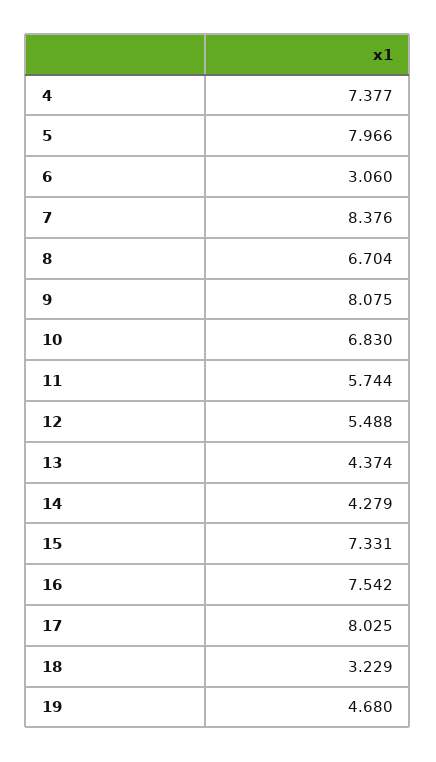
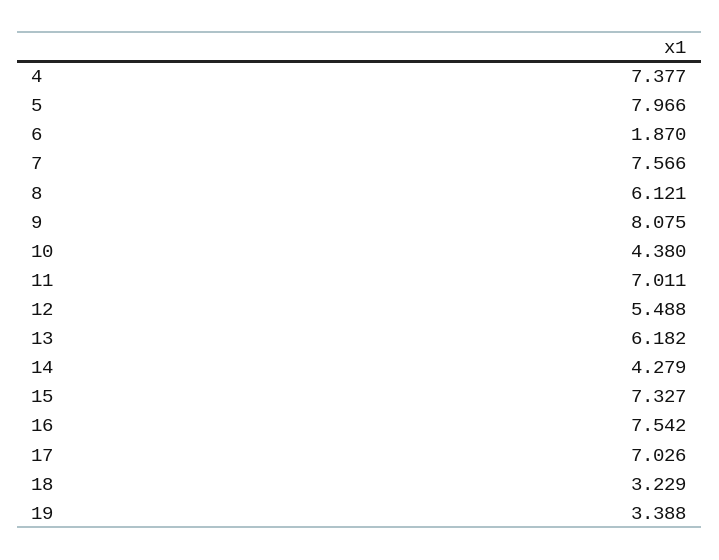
6: 3.06 -> 1.87
7: 8.376 -> 7.566
8: 6.704 -> 6.121
10: 6.83 -> 4.38
11: 5.744 -> 7.011
13: 4.374 -> 6.182
15: 7.331 -> 7.327
17: 8.025 -> 7.026
19: 4.68 -> 3.388

